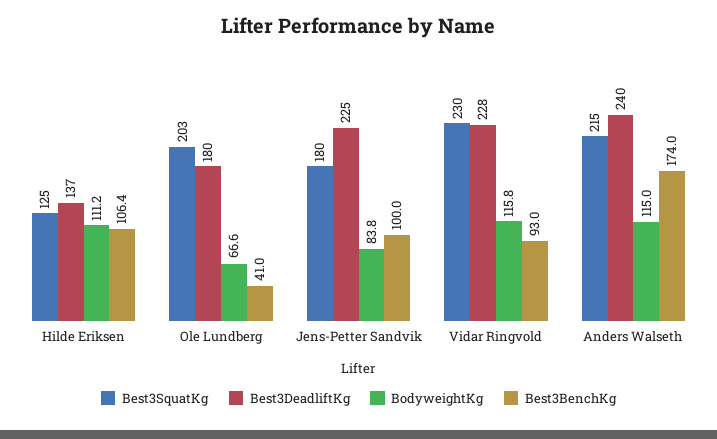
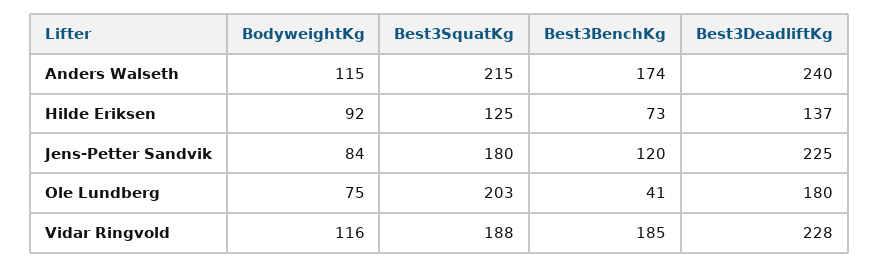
BodyweightKg, Hilde Eriksen: 111.2 -> 92
Best3BenchKg, Hilde Eriksen: 106.4 -> 73
BodyweightKg, Ole Lundberg: 66.6 -> 75
Best3BenchKg, Jens-Petter Sandvik: 100 -> 120
Best3SquatKg, Vidar Ringvold: 230 -> 188
Best3BenchKg, Vidar Ringvold: 93 -> 185

